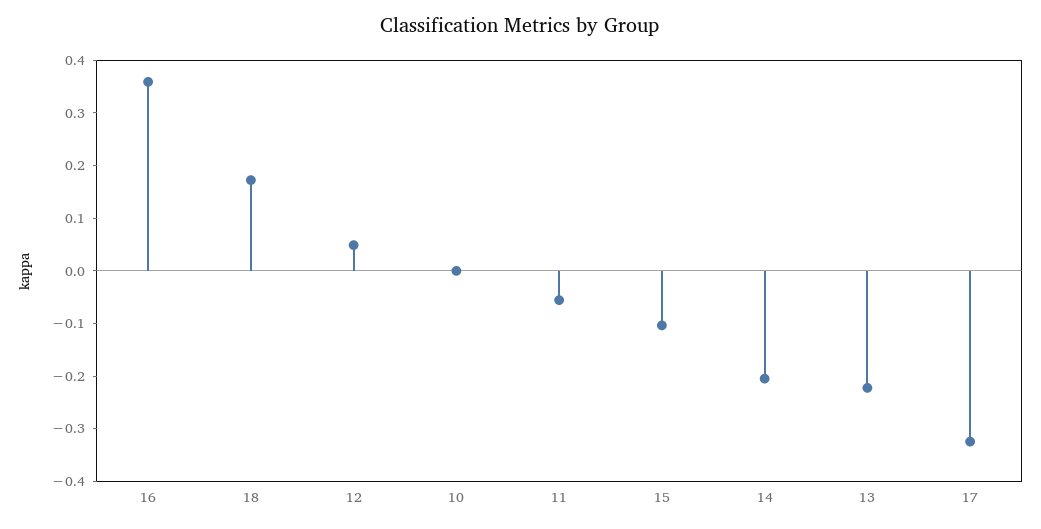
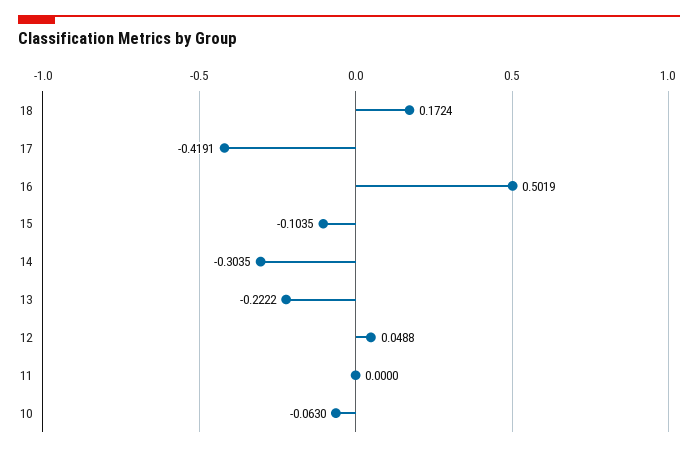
16: 0.36 -> 0.5019
10: 0 -> -0.063
11: -0.06 -> 0
14: -0.2 -> -0.3035
17: -0.32 -> -0.4191

